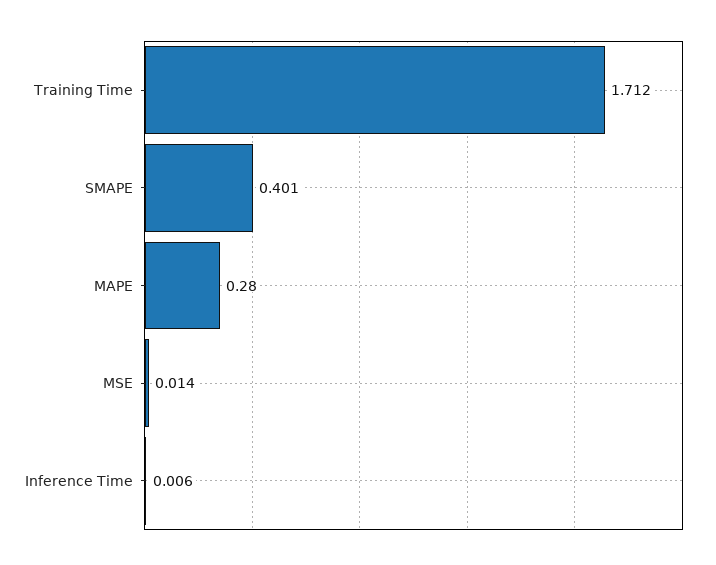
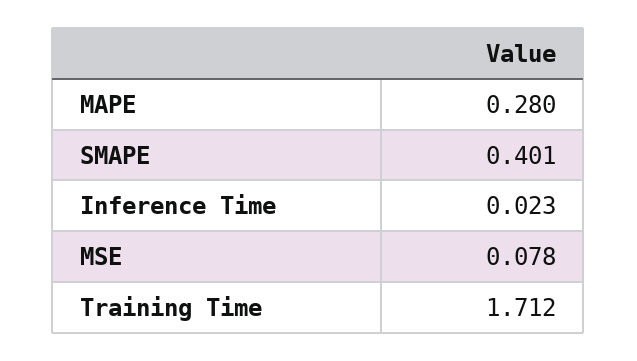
MSE: 0.014 -> 0.078
Inference Time: 0.006 -> 0.023

